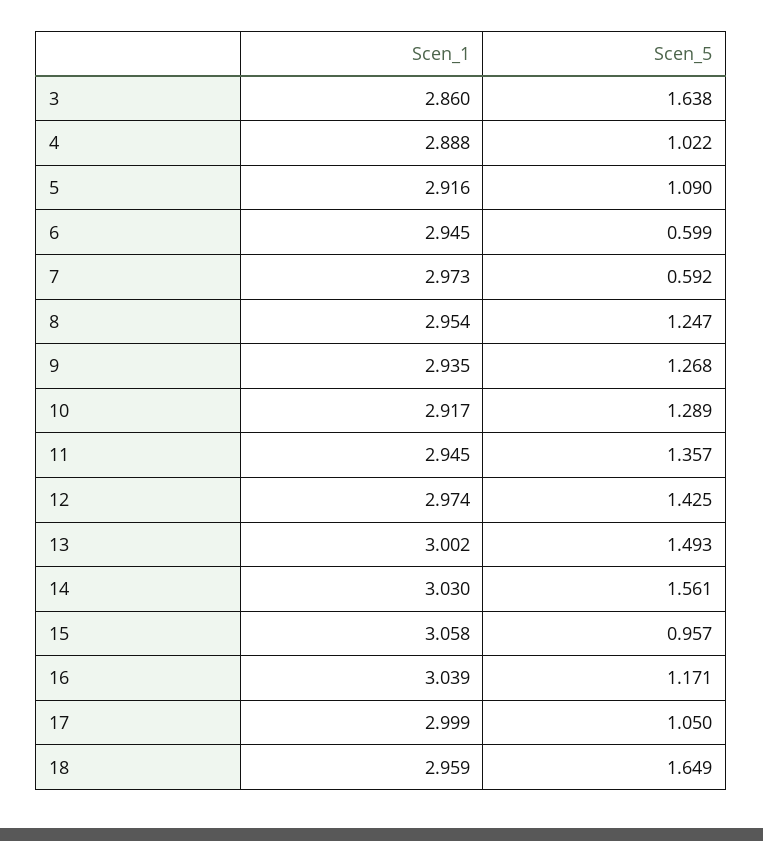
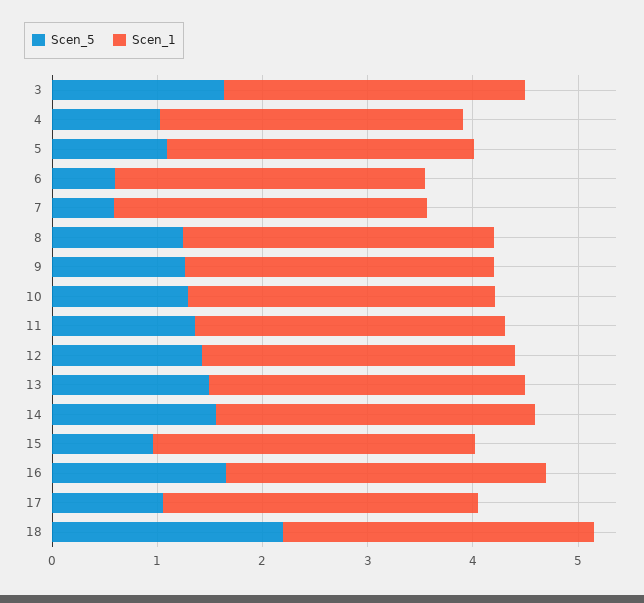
Scen_5, 16: 1.171 -> 1.6
Scen_5, 18: 1.649 -> 2.2

